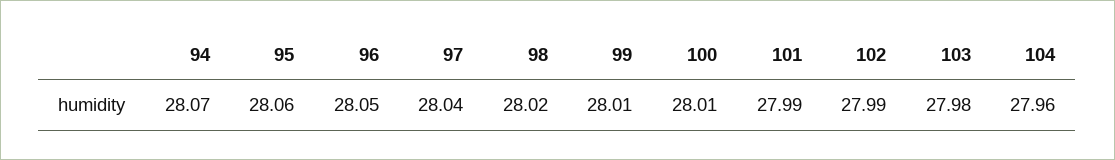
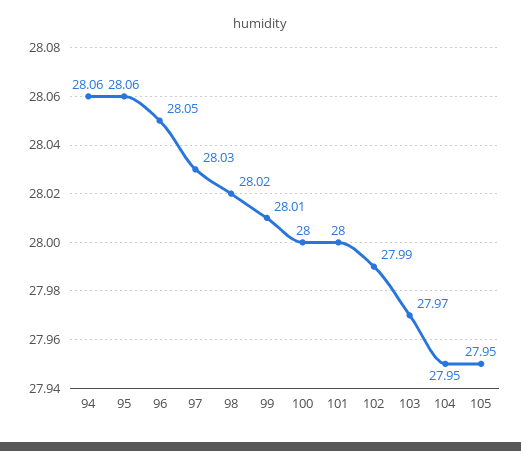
94: 28.07 -> 28.06
97: 28.04 -> 28.03
100: 28.01 -> 28
101: 27.99 -> 28
103: 27.98 -> 27.97
104: 27.96 -> 27.95
105: none -> 27.95

